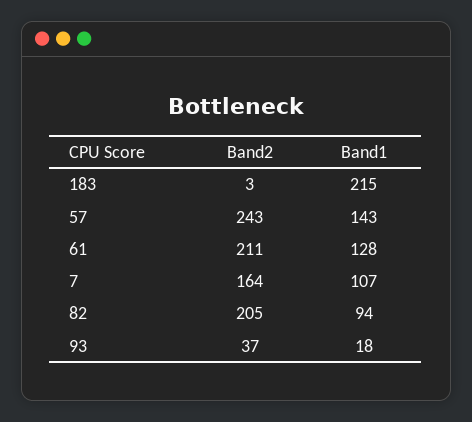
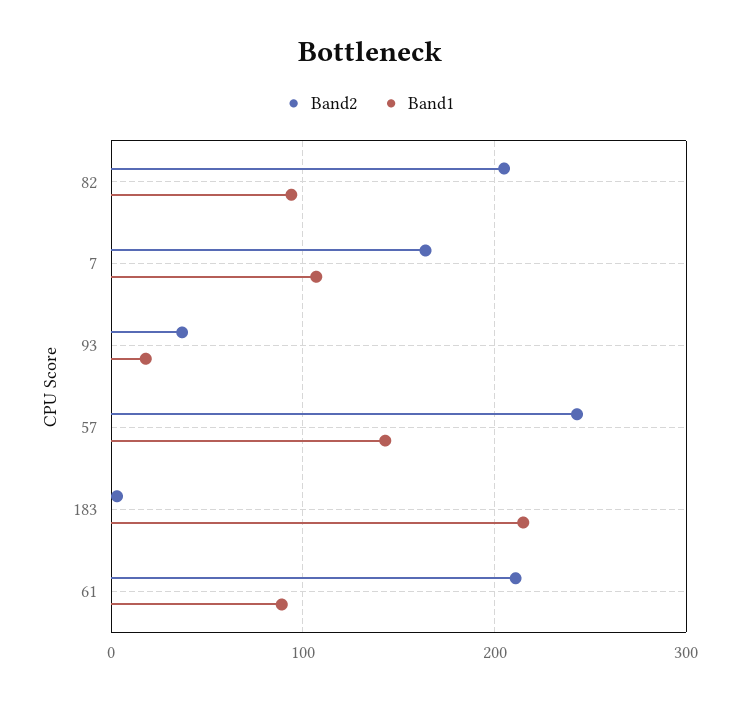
Band1, 61: 128 -> 90

